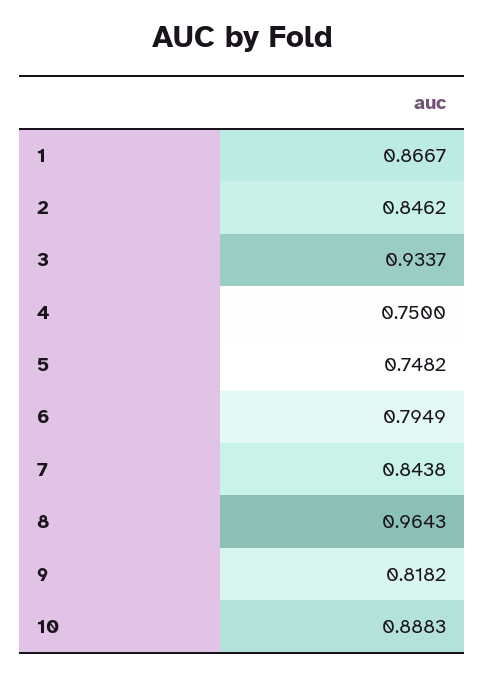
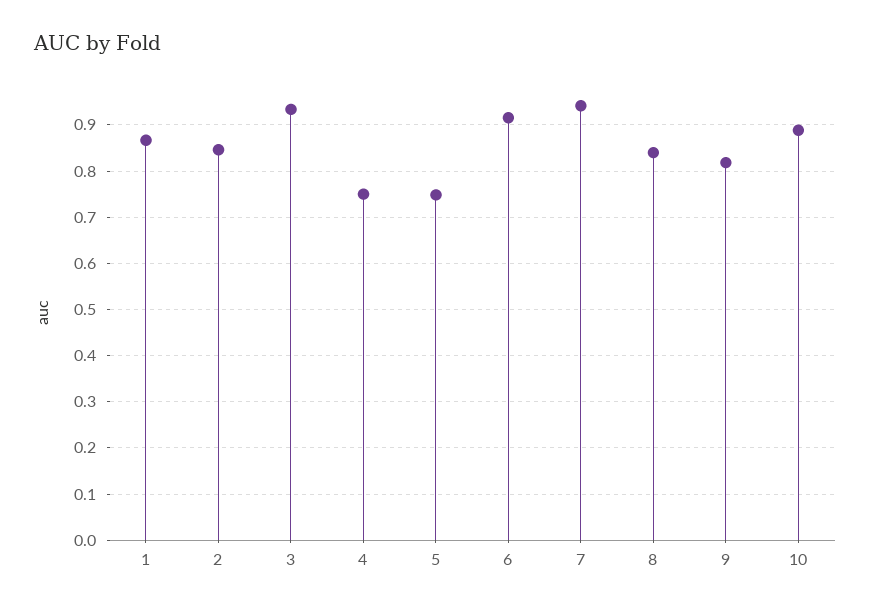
6: 0.7949 -> 0.92
7: 0.8438 -> 0.94
8: 0.9643 -> 0.84

